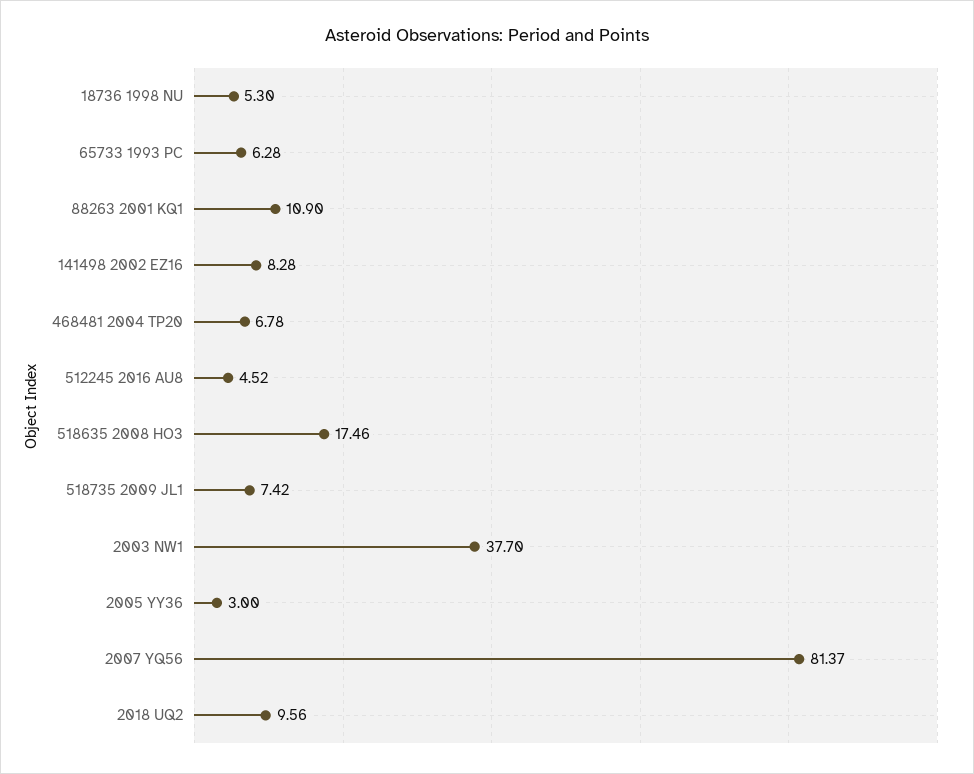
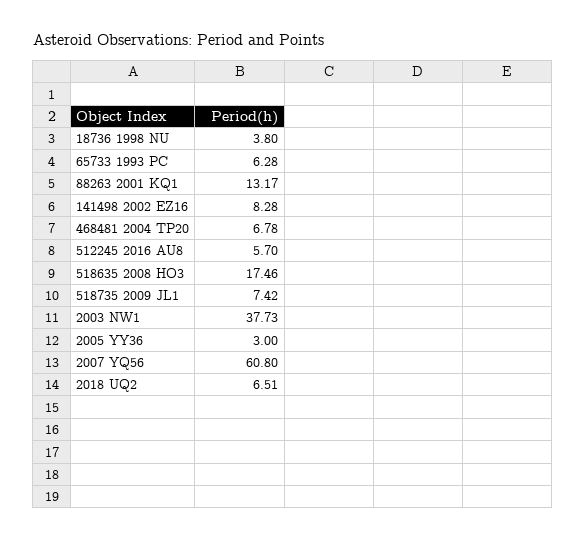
18736 1998 NU: 5.3 -> 3.8
88263 2001 KQ1: 10.9 -> 13.17
512245 2016 AU8: 4.52 -> 5.7
2003 NW1: 37.7 -> 37.73
2007 YQ56: 81.37 -> 60.8
2018 UQ2: 9.56 -> 6.51

